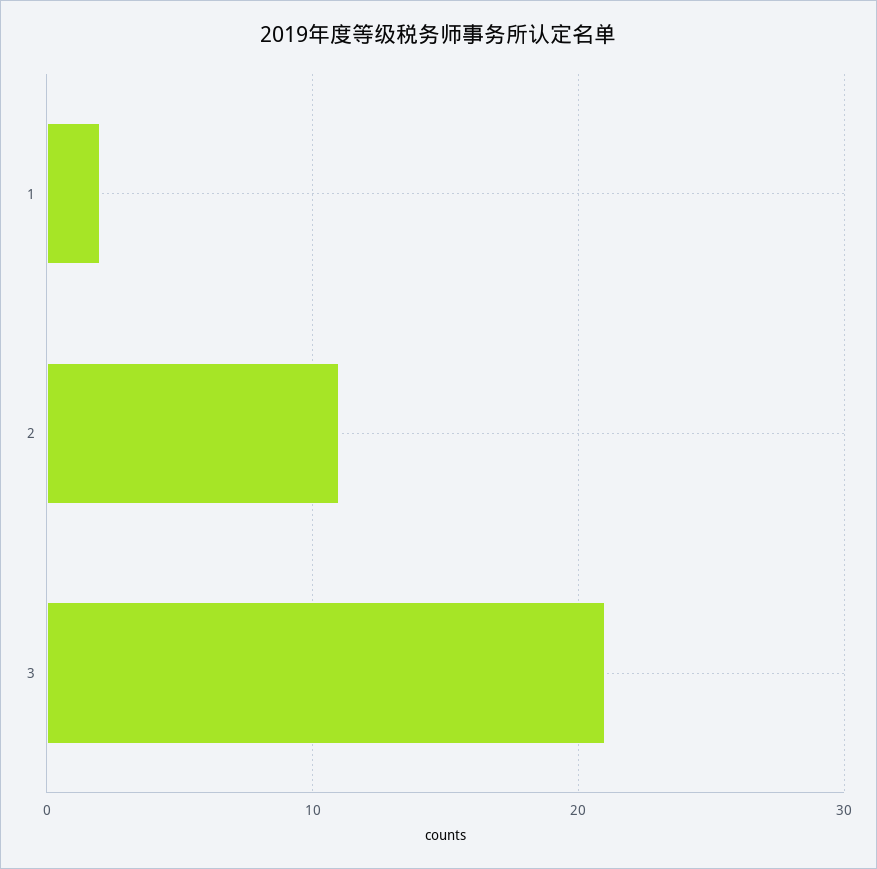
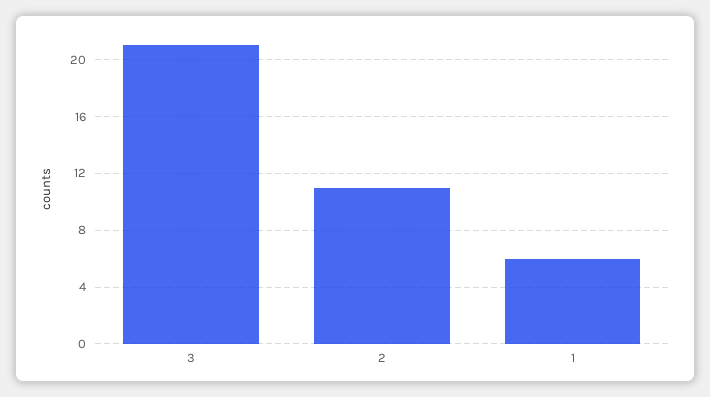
1: 2 -> 6

